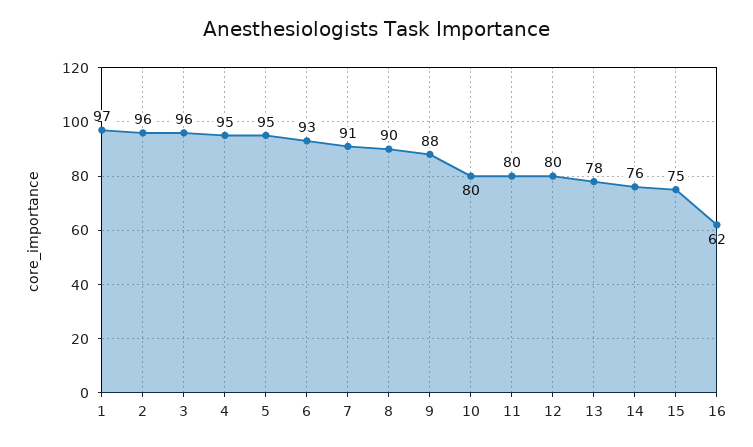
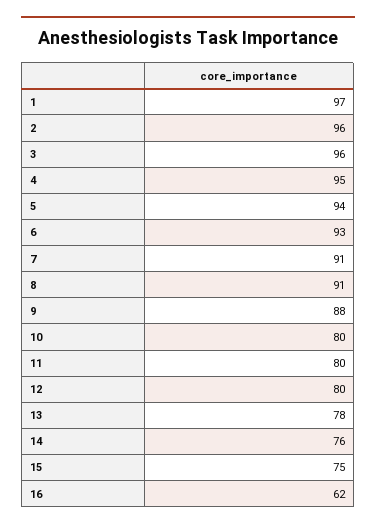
5: 95 -> 94
8: 90 -> 91

